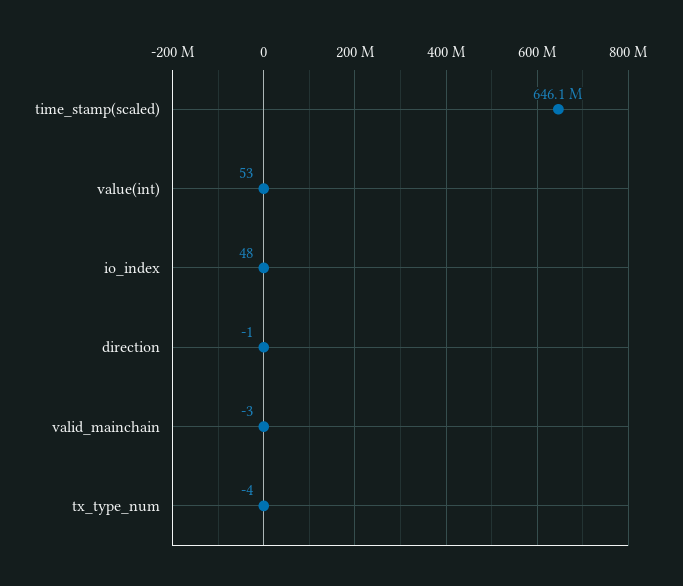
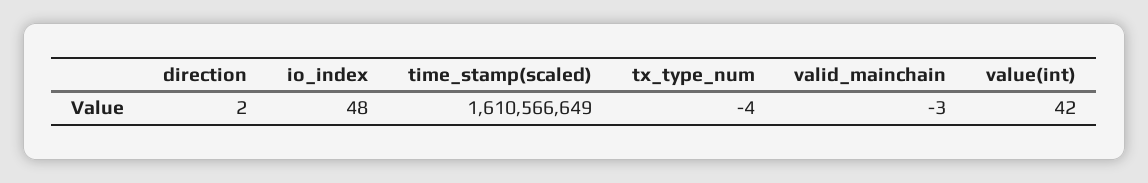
time_stamp(scaled): 646100000 -> 1610566649
value(int): 53 -> 42
direction: -1 -> 2

